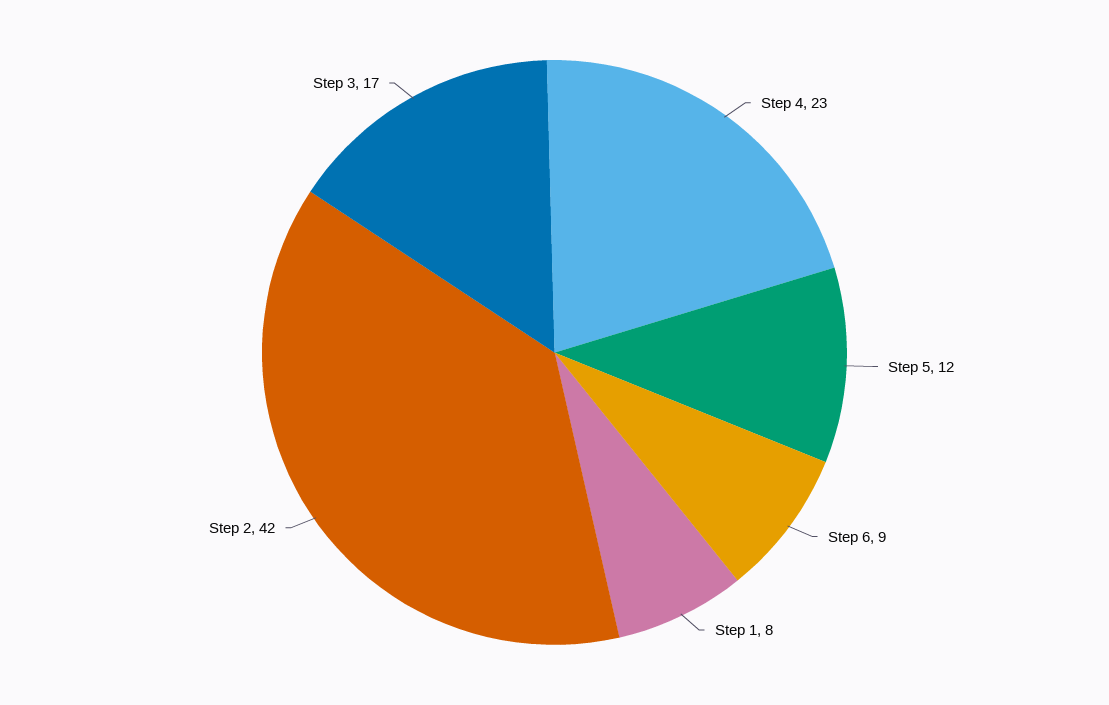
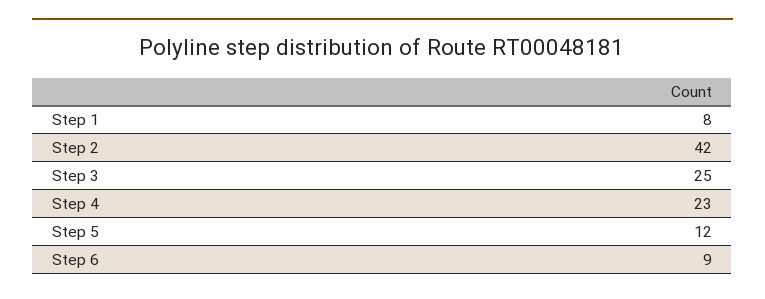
Step 3: 17 -> 25

